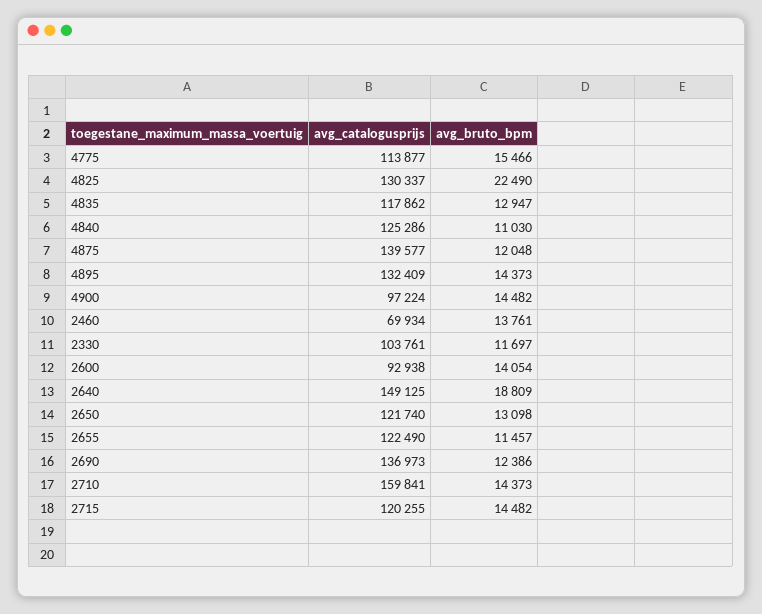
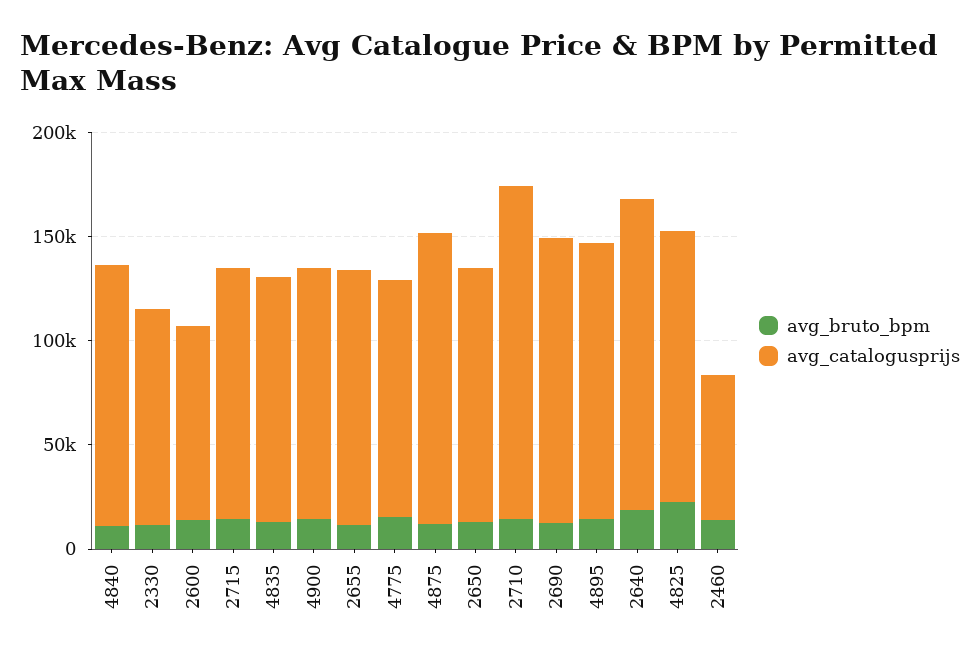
avg_catalogusprijs, 4900: 97224 -> 120000

